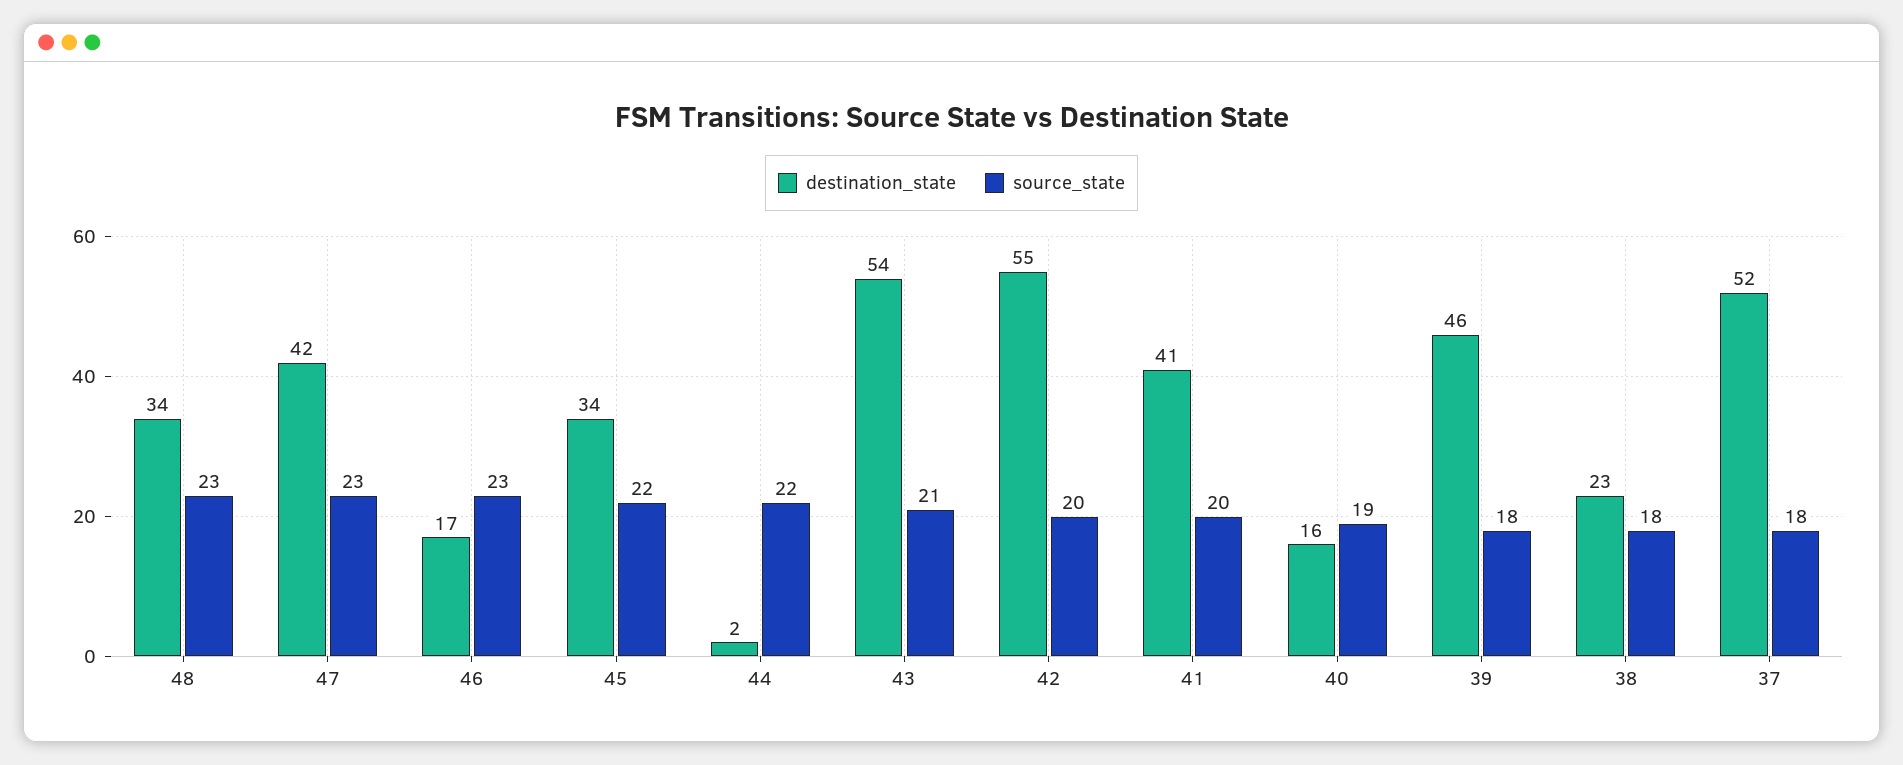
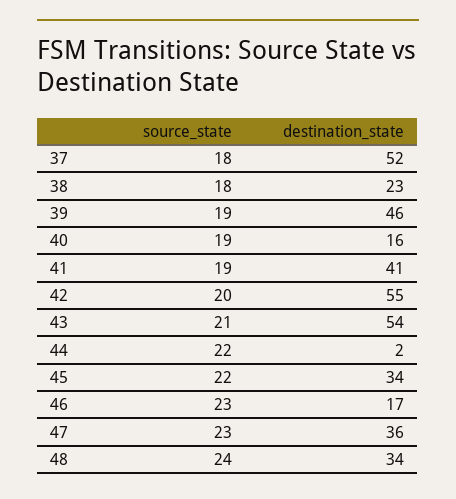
source_state, 48: 23 -> 24
destination_state, 47: 42 -> 36
source_state, 41: 20 -> 19
source_state, 39: 18 -> 19

